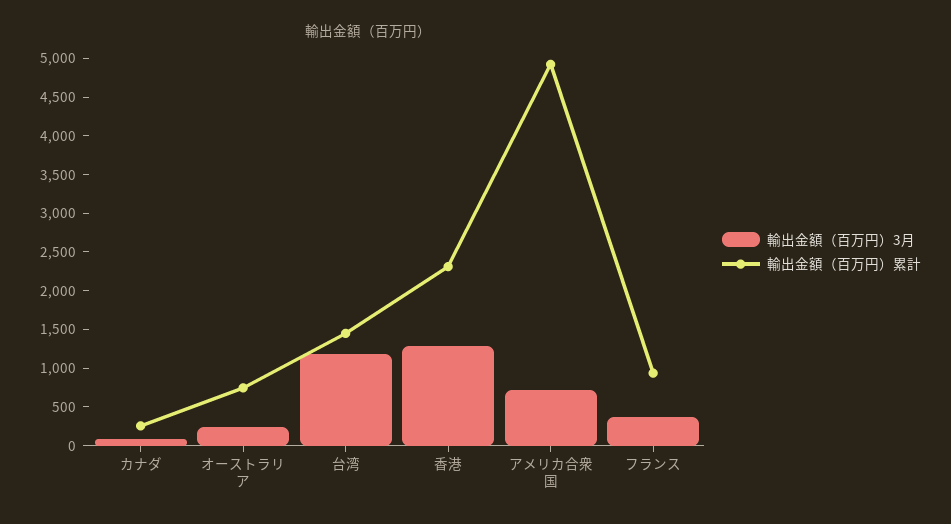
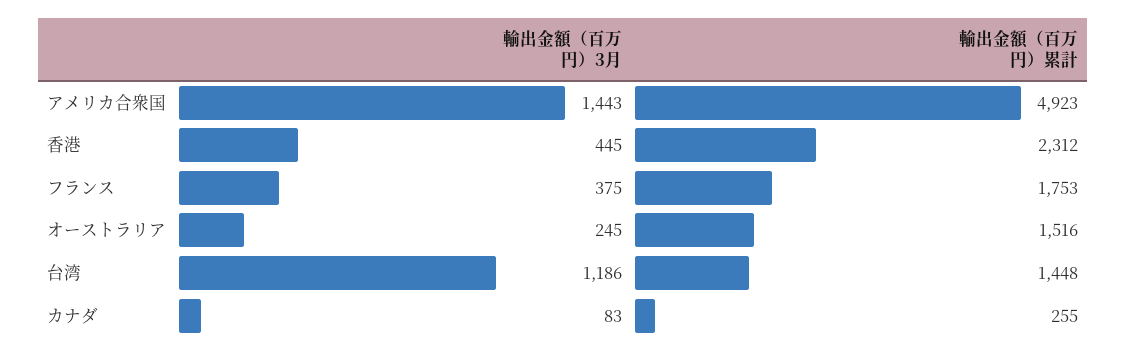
輸出金額（百万円）累計, オーストラリア: 750 -> 1516
輸出金額（百万円）3月, 香港: 1250 -> 445
輸出金額（百万円）3月, アメリカ合衆国: 750 -> 1443
輸出金額（百万円）累計, フランス: 1000 -> 1753

